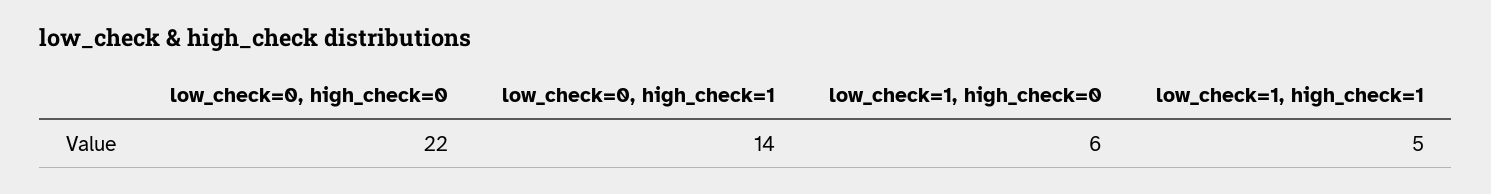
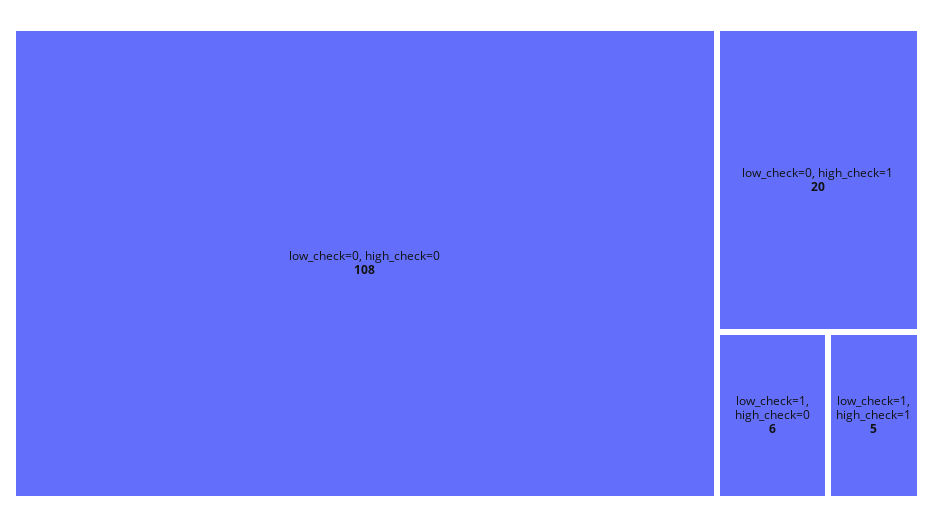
low_check=0, high_check=0: 22 -> 108
low_check=0, high_check=1: 14 -> 20

